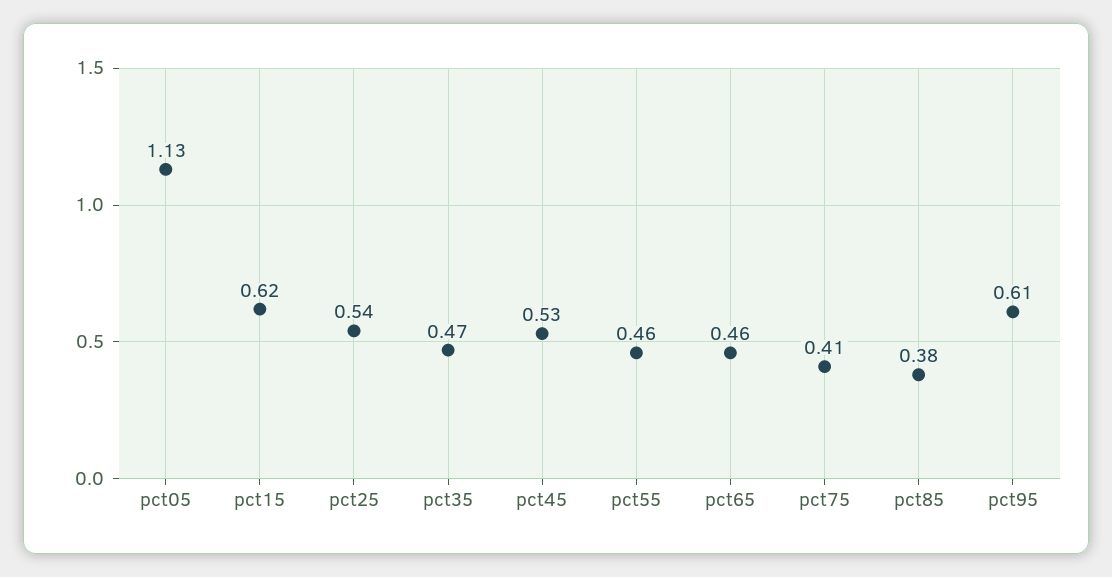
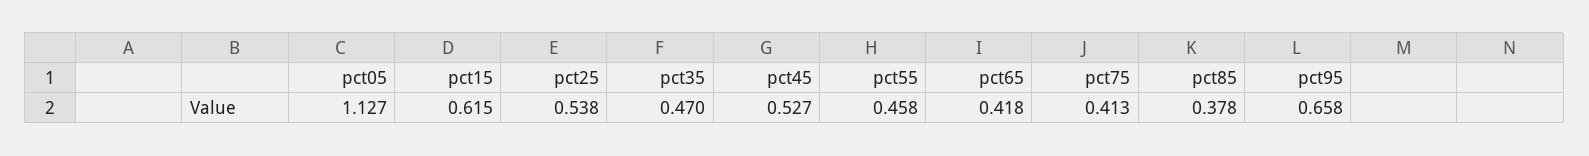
pct65: 0.46 -> 0.418
pct95: 0.61 -> 0.658

